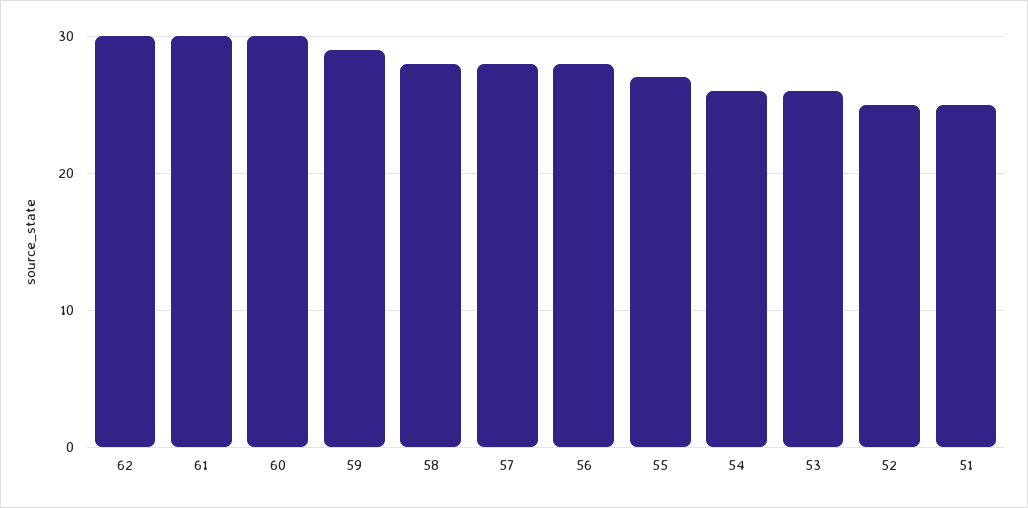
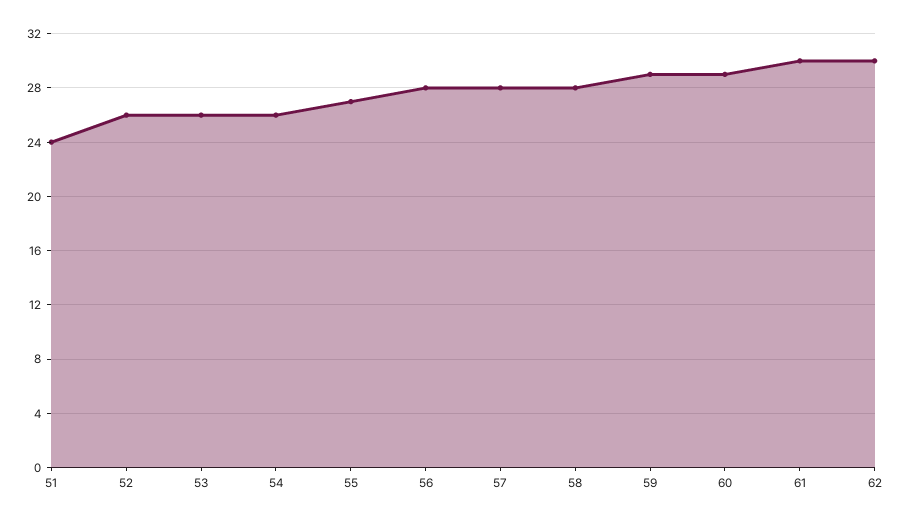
60: 30 -> 29
52: 25 -> 26
51: 25 -> 24

